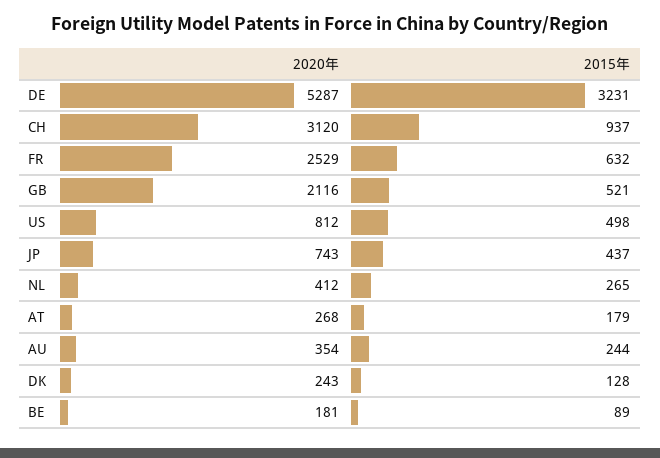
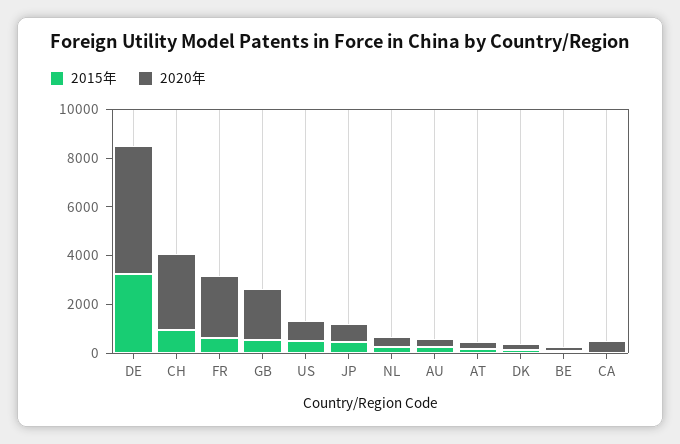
2015年, CA: none -> 0
2020年, CA: none -> 500

